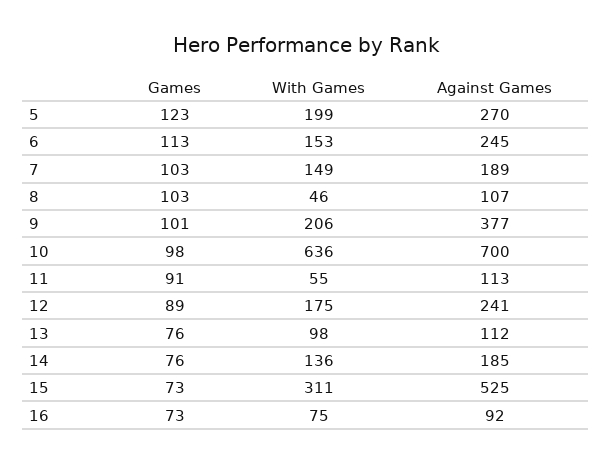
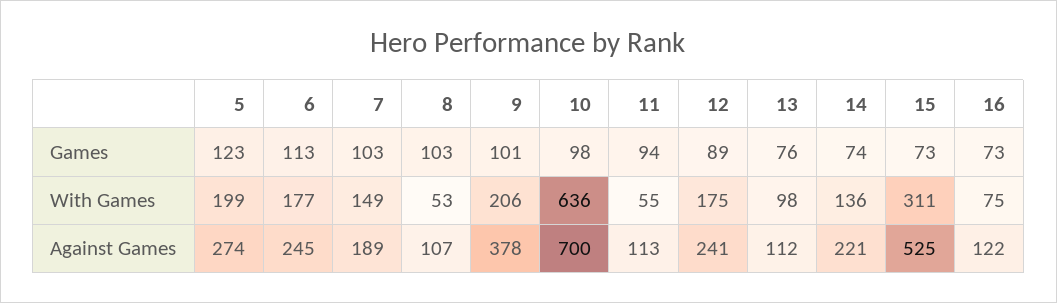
Against Games, 5: 270 -> 274
With Games, 6: 153 -> 177
With Games, 8: 46 -> 53
Against Games, 9: 377 -> 378
Games, 11: 91 -> 94
Games, 14: 76 -> 74
Against Games, 14: 185 -> 221
Against Games, 16: 92 -> 122

